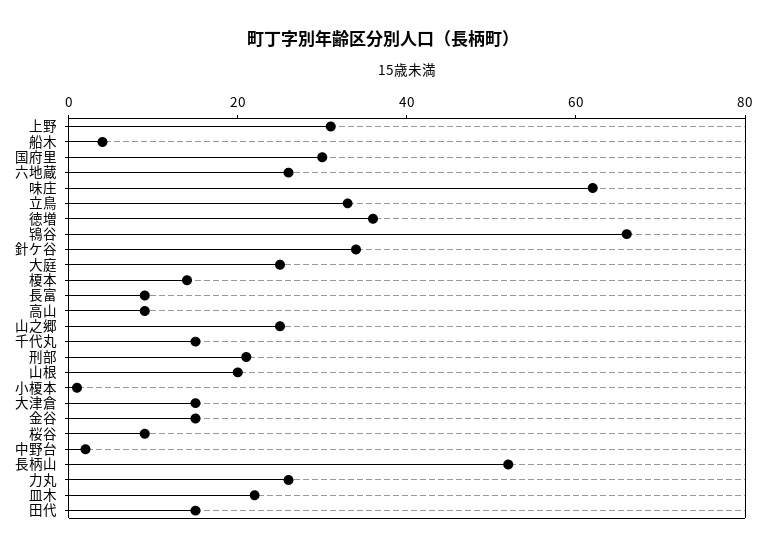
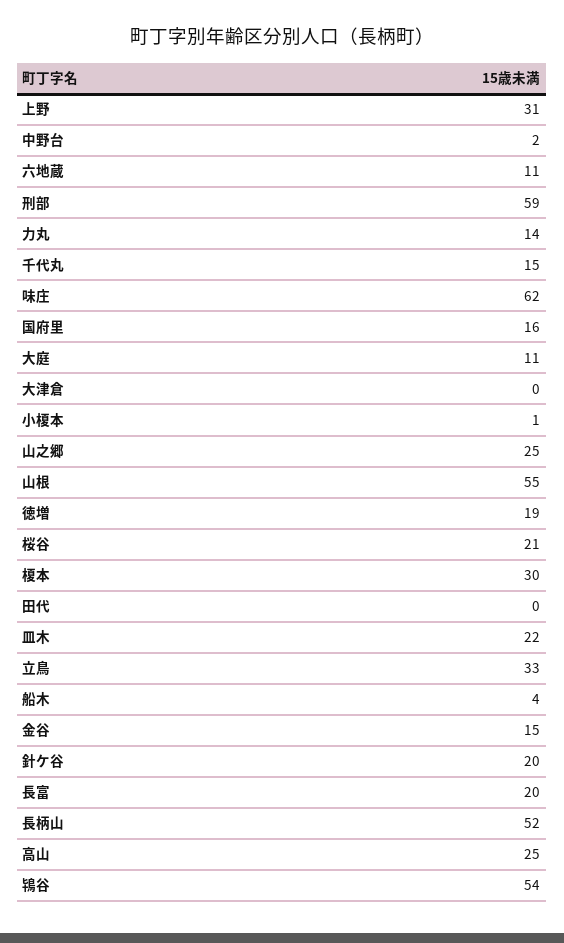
国府里: 30 -> 16
六地蔵: 25 -> 11
徳増: 35 -> 19
鴇谷: 65 -> 54
針ケ谷: 35 -> 20
大庭: 25 -> 11
榎本: 15 -> 30
長富: 10 -> 20
高山: 10 -> 25
刑部: 20 -> 59
山根: 20 -> 55
大津倉: 15 -> 0
桜谷: 10 -> 21
力丸: 25 -> 14
田代: 15 -> 0

